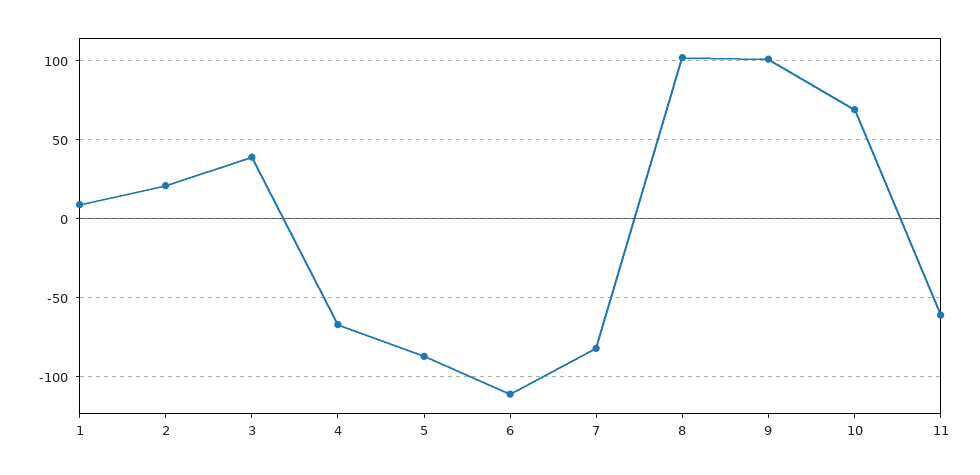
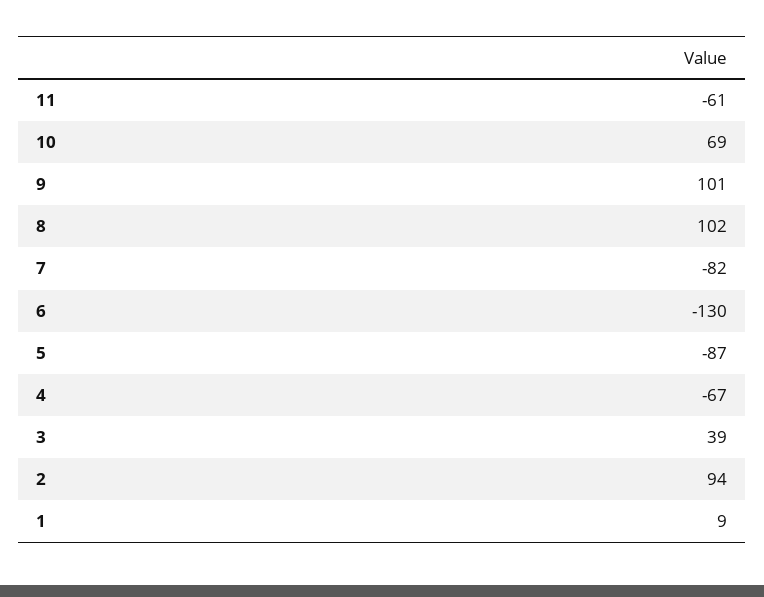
2: 20 -> 94
6: -110 -> -130

